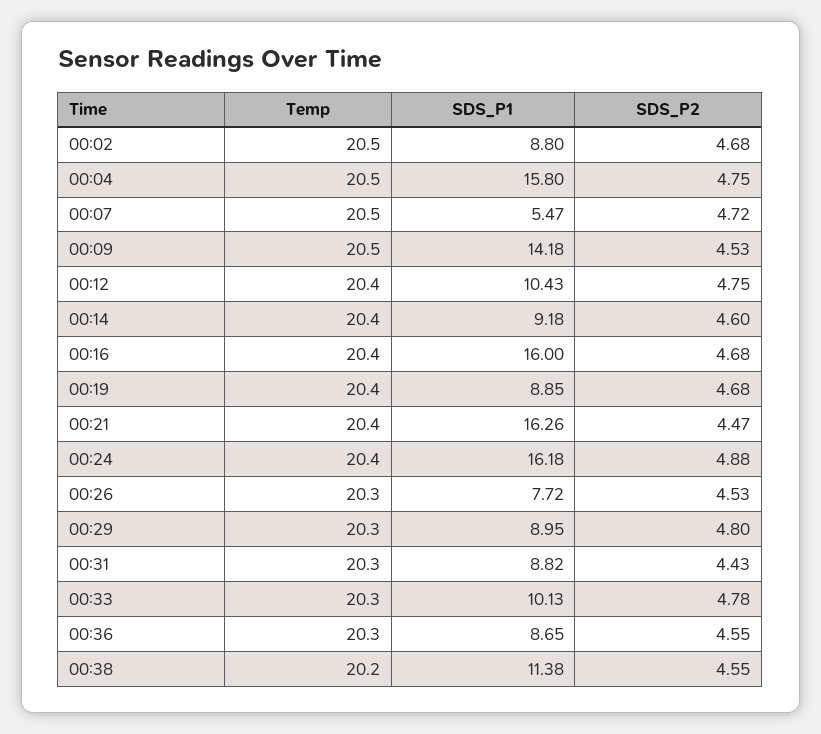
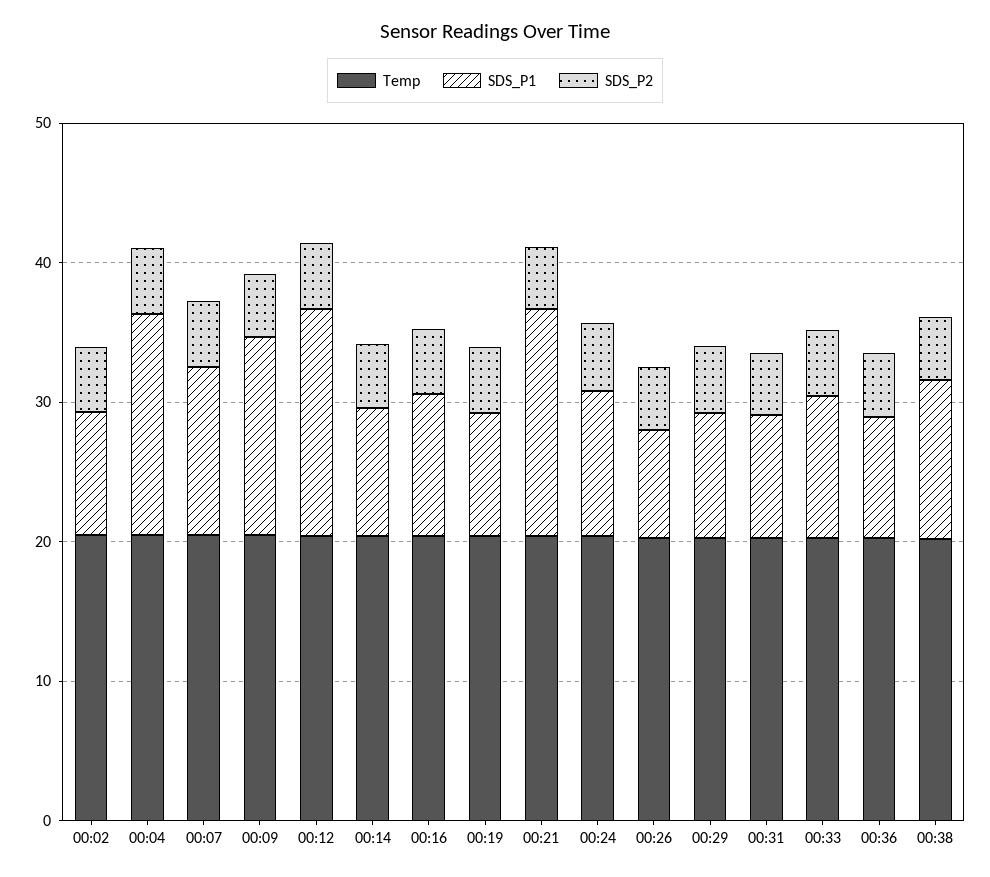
SDS_P1, 00:07: 5.47 -> 12
SDS_P1, 00:12: 10.43 -> 16
SDS_P1, 00:16: 16 -> 10
SDS_P1, 00:24: 16.18 -> 10

